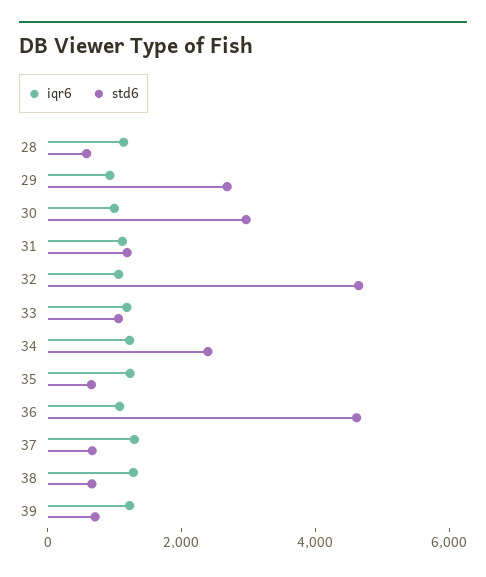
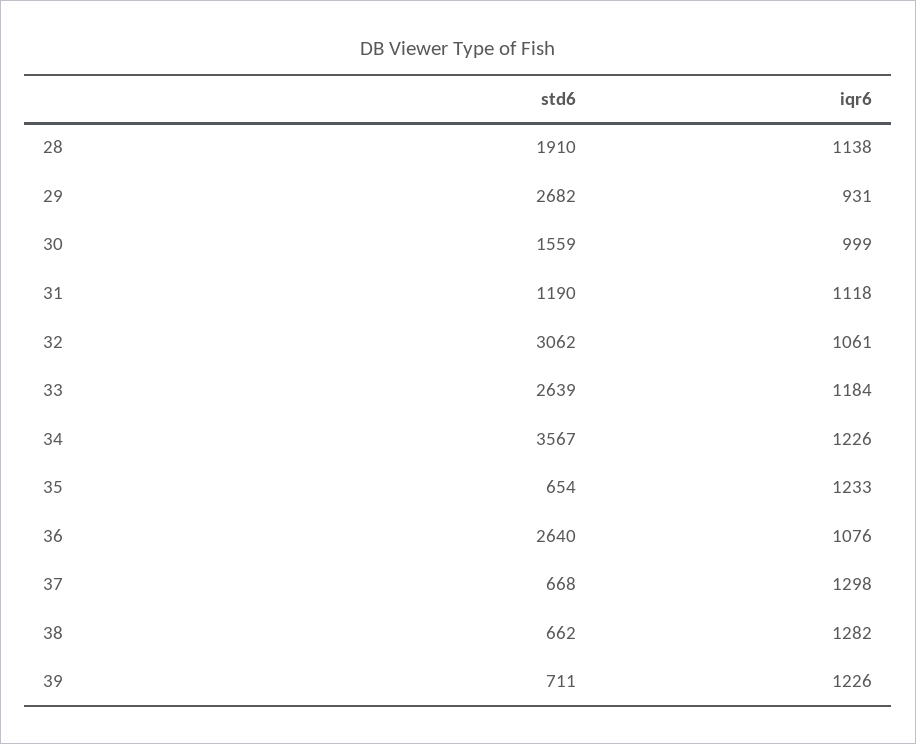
std6, 28: 500 -> 1910
std6, 30: 3000 -> 1559
std6, 32: 4500 -> 3062
std6, 33: 1000 -> 2639
std6, 34: 2500 -> 3567
std6, 36: 4500 -> 2640

